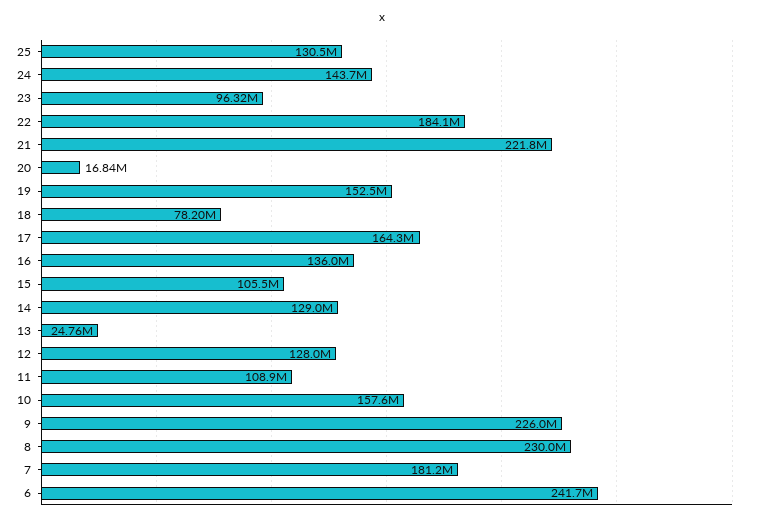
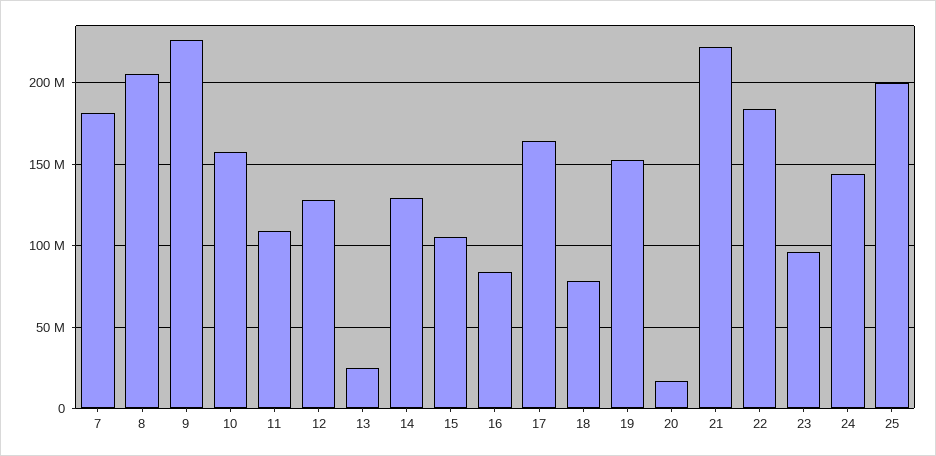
25: 130500000 -> 200000000
16: 136000000 -> 85000000
8: 230000000 -> 205000000
6: 241700000 -> none

